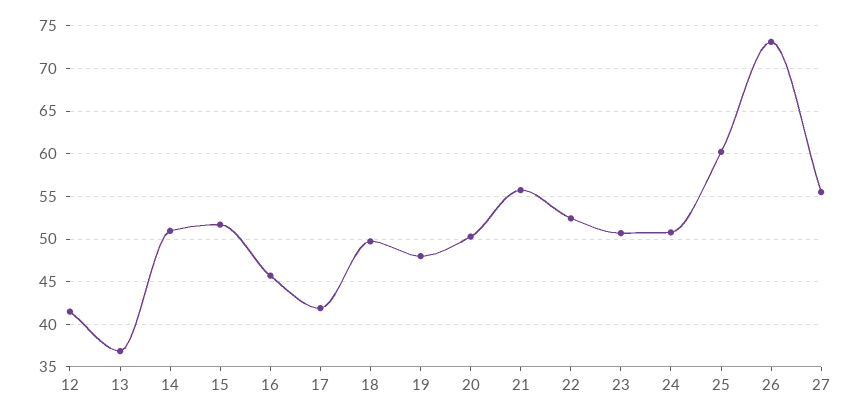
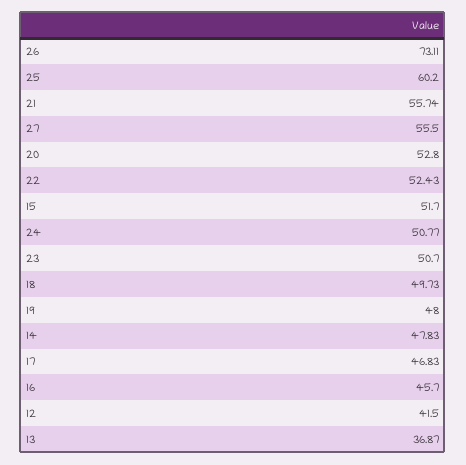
14: 51 -> 47.83
17: 42 -> 46.83
20: 50 -> 52.8

